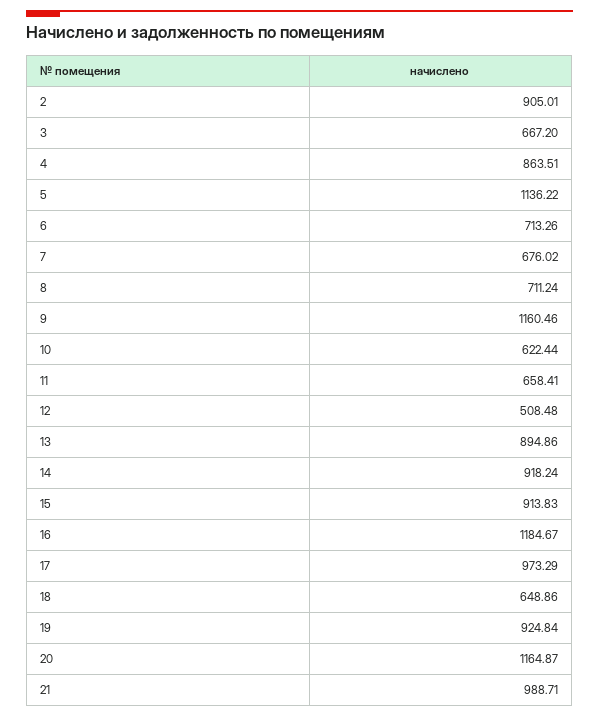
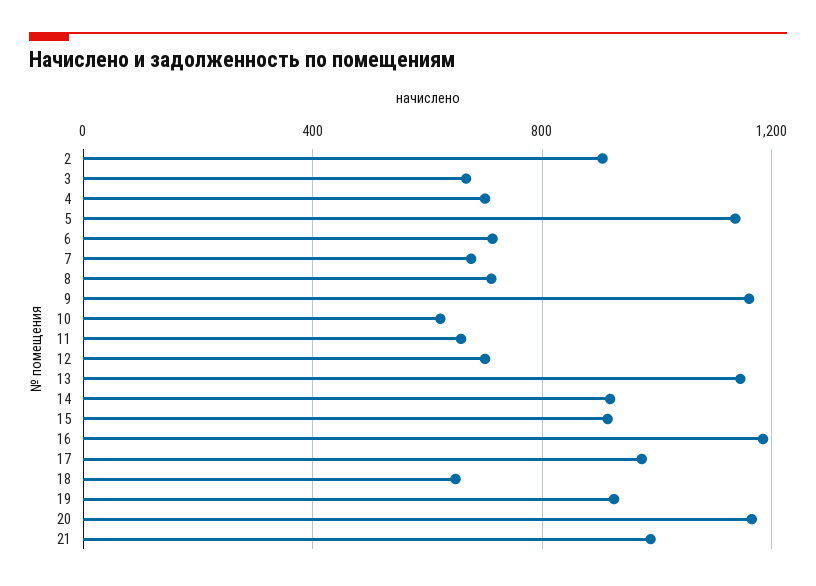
4: 863.51 -> 700
12: 508.48 -> 700
13: 894.86 -> 1150

